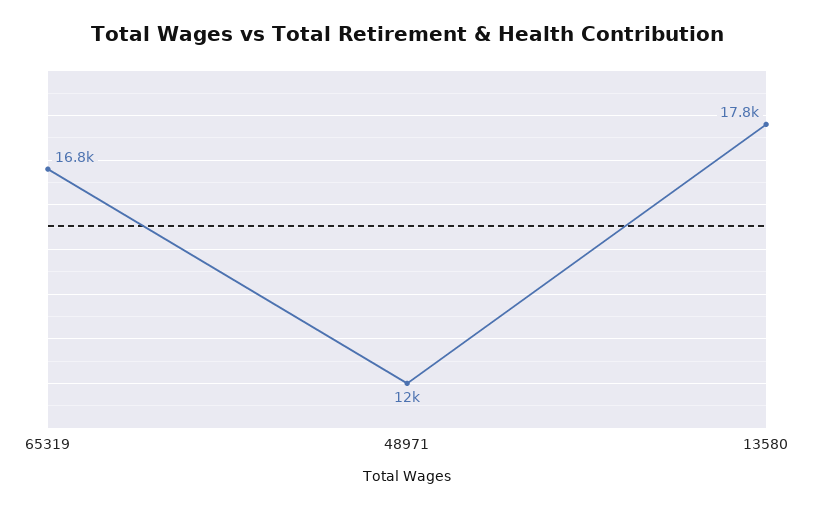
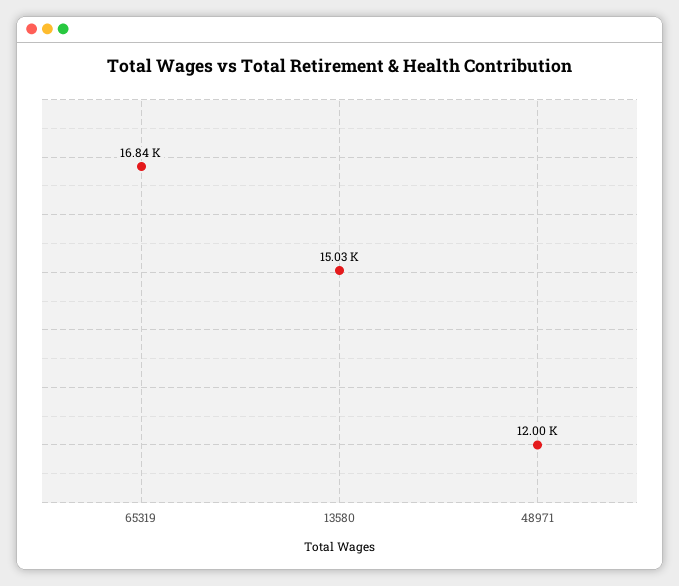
13580: 17800 -> 15030

